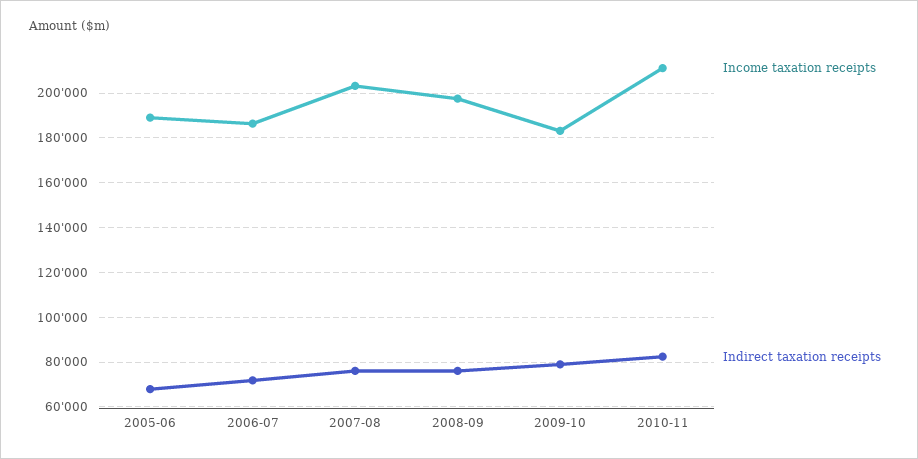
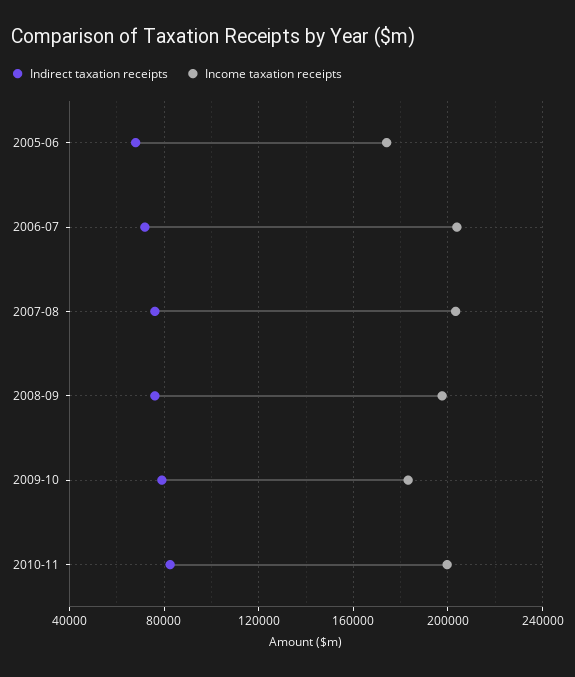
Income taxation receipts, 2005-06: 190000 -> 175000
Income taxation receipts, 2006-07: 185000 -> 205000
Income taxation receipts, 2010-11: 210000 -> 200000

